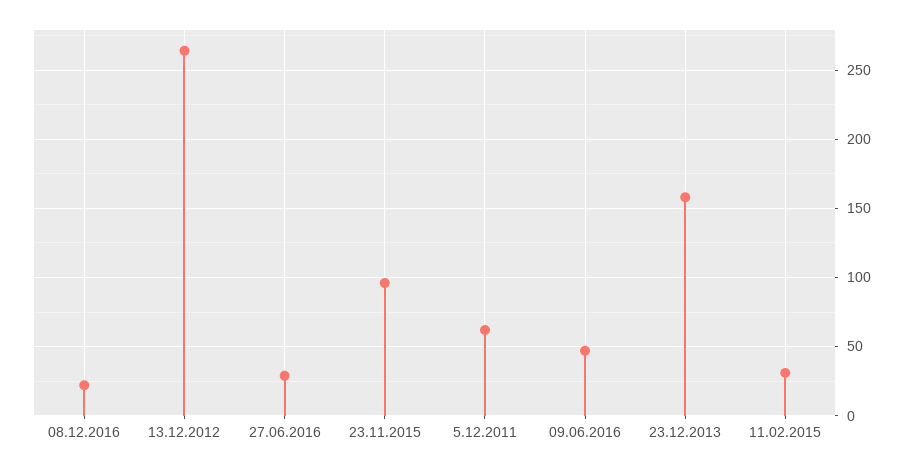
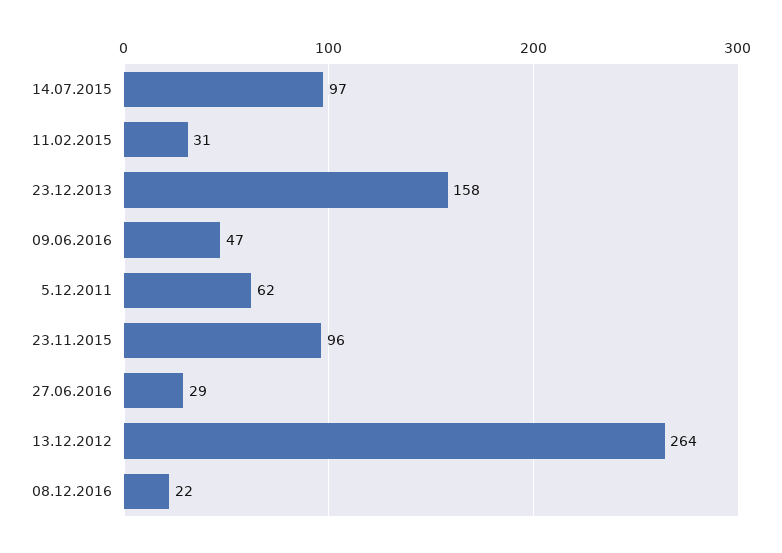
14.07.2015: none -> 97

